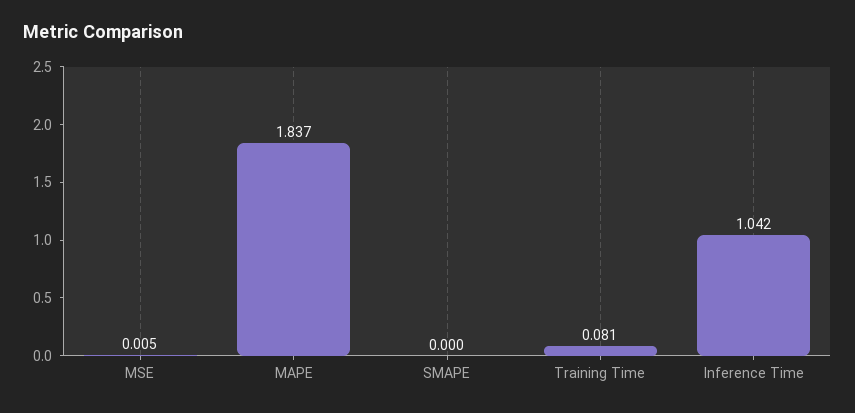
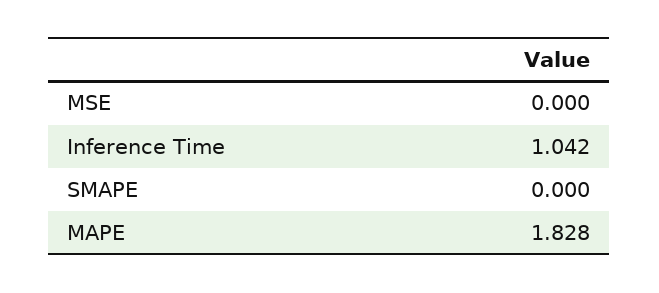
MSE: 0.005 -> 0
MAPE: 1.837 -> 1.828
Training Time: 0.081 -> none

